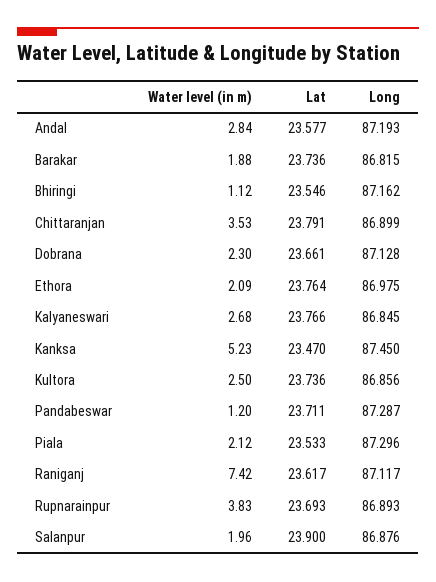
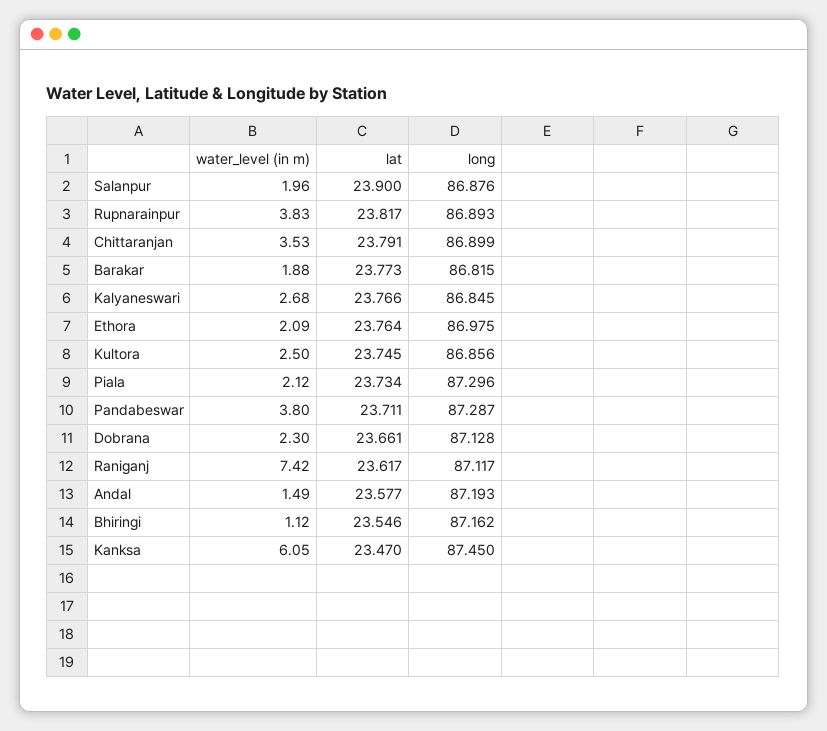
Water level (in m), Andal: 2.84 -> 1.49
Lat, Barakar: 23.736 -> 23.773
Water level (in m), Kanksa: 5.23 -> 6.05
Lat, Kultora: 23.736 -> 23.745
Water level (in m), Pandabeswar: 1.2 -> 3.8
Lat, Piala: 23.533 -> 23.734
Lat, Rupnarainpur: 23.693 -> 23.817

